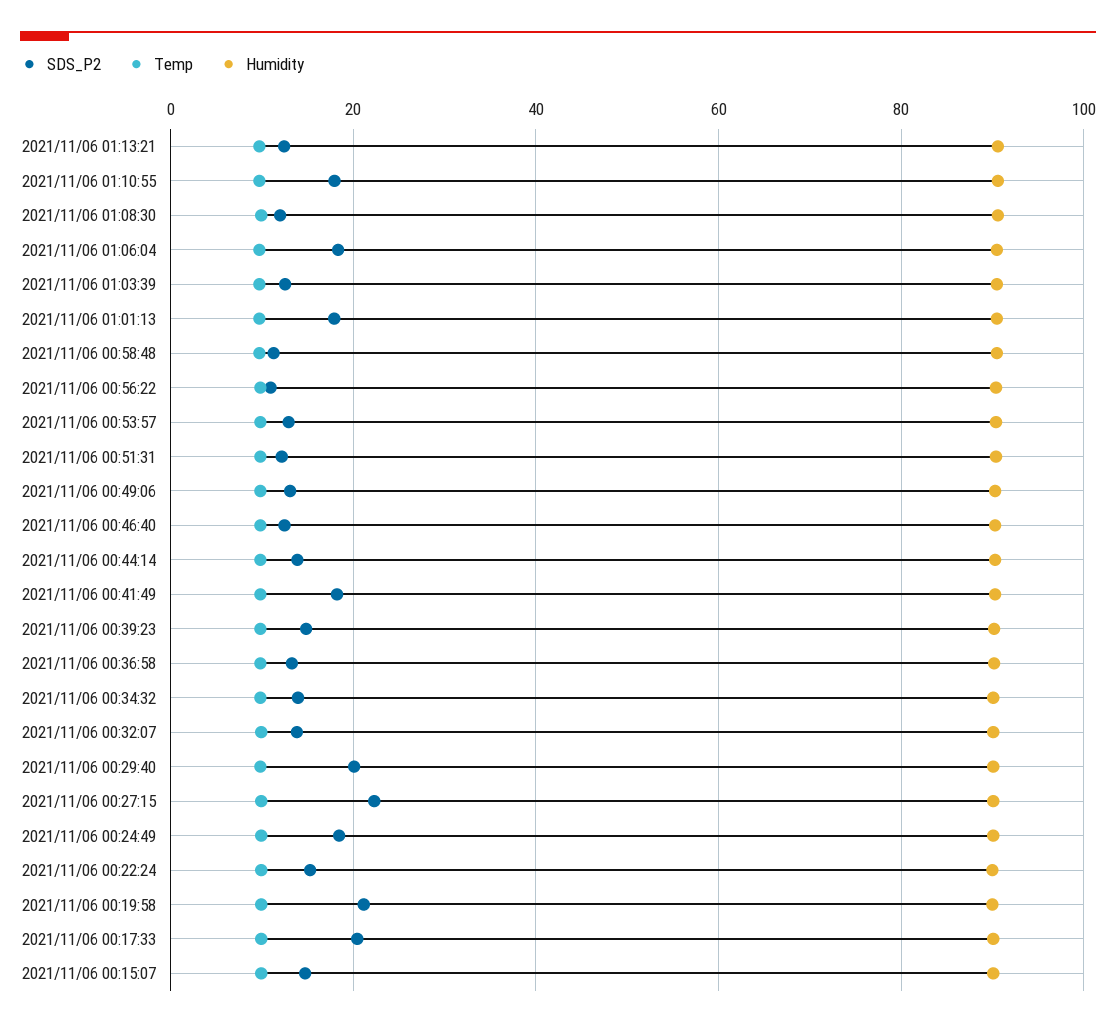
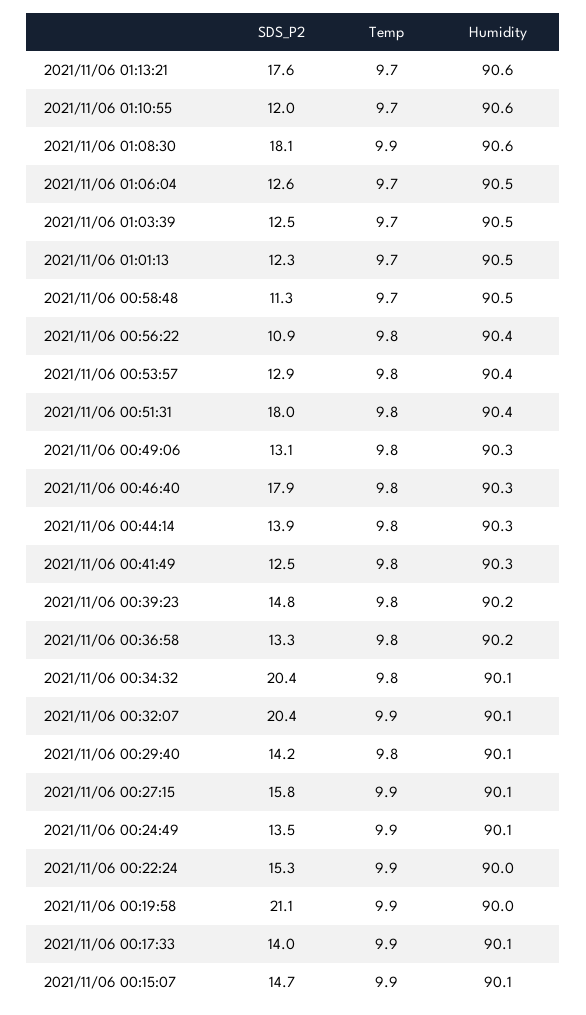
SDS_P2, 2021/11/06 01:13:21: 12 -> 17.6
SDS_P2, 2021/11/06 01:10:55: 18 -> 12
SDS_P2, 2021/11/06 01:08:30: 12 -> 18.1
SDS_P2, 2021/11/06 01:06:04: 18 -> 12.6
SDS_P2, 2021/11/06 01:01:13: 18 -> 12.3
SDS_P2, 2021/11/06 00:51:31: 12 -> 18
SDS_P2, 2021/11/06 00:46:40: 12 -> 17.9
SDS_P2, 2021/11/06 00:41:49: 18 -> 12.5
SDS_P2, 2021/11/06 00:34:32: 14 -> 20.4
SDS_P2, 2021/11/06 00:32:07: 14 -> 20.4
SDS_P2, 2021/11/06 00:29:40: 20 -> 14.2
SDS_P2, 2021/11/06 00:27:15: 22 -> 15.8
SDS_P2, 2021/11/06 00:24:49: 18 -> 13.5
SDS_P2, 2021/11/06 00:17:33: 20 -> 14

